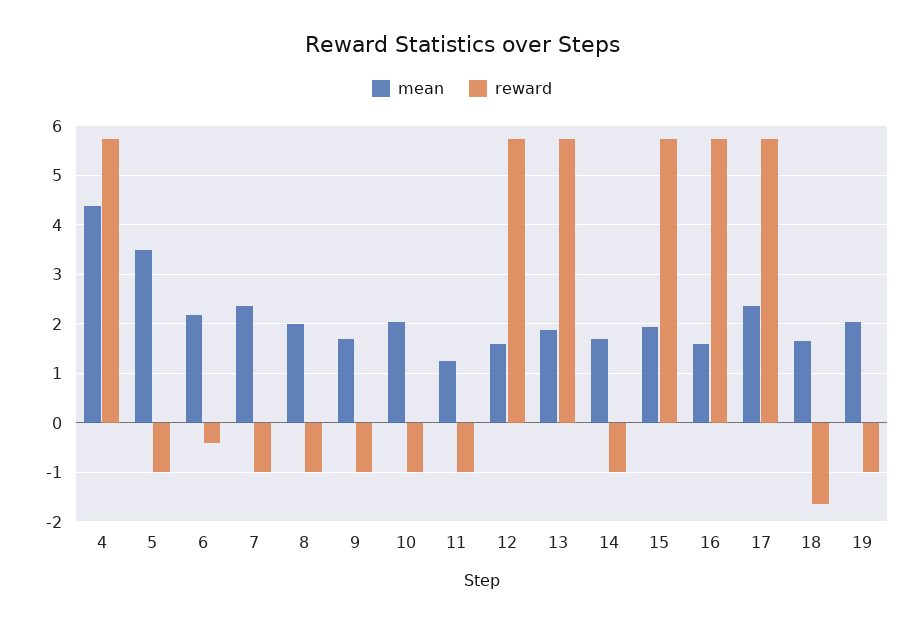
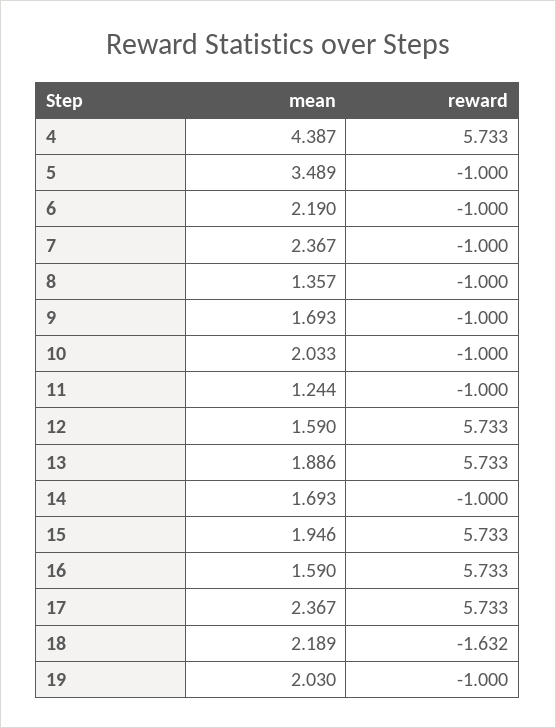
reward, 6: -0.4 -> -1
mean, 8: 2 -> 1.357
mean, 18: 1.6 -> 2.189

